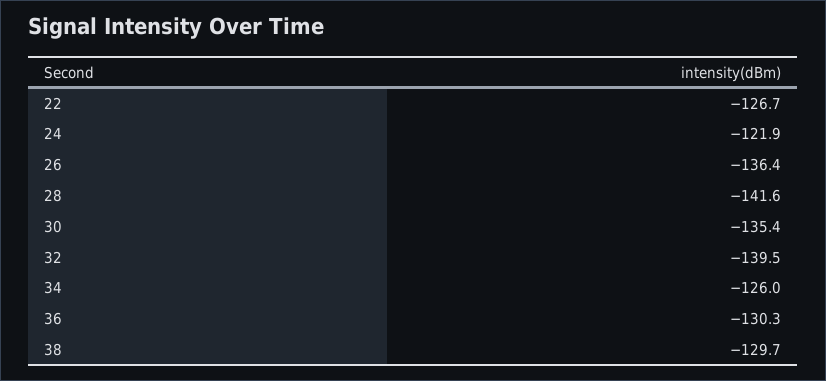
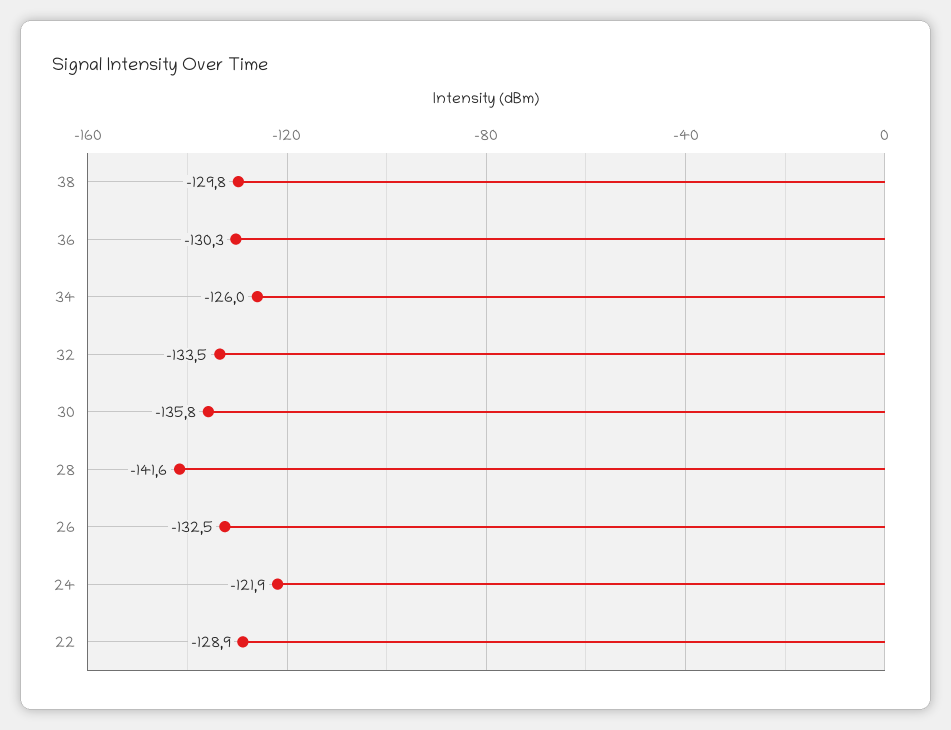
22: -126.7 -> -128.9
26: -136.4 -> -132.5
30: -135.4 -> -135.8
32: -139.5 -> -133.5
38: -129.7 -> -129.8

